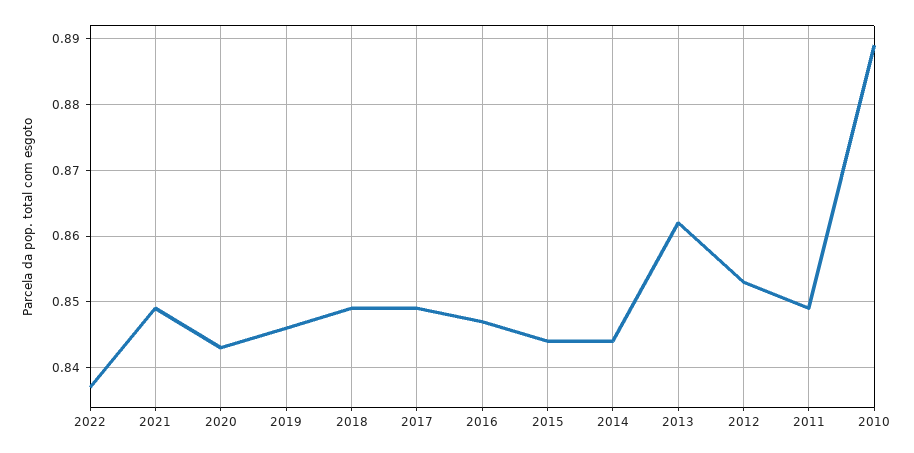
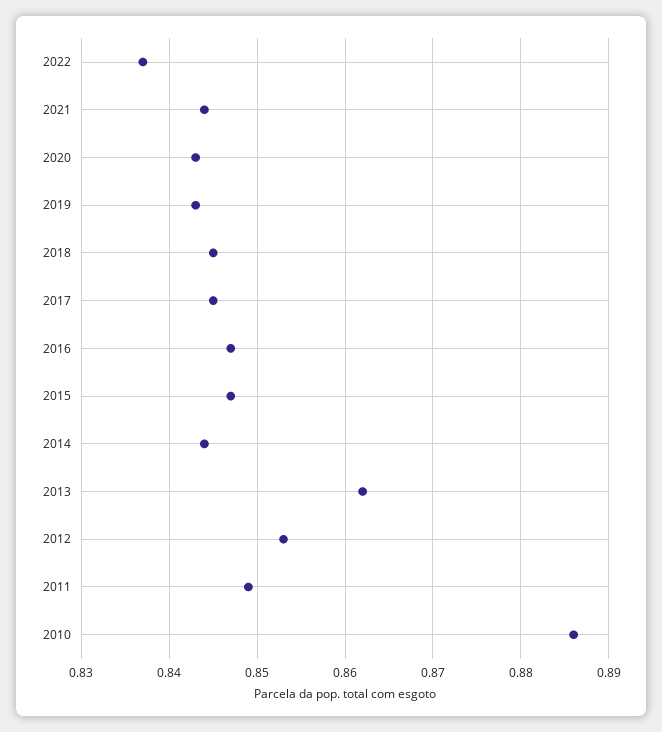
2021: 0.849 -> 0.844
2019: 0.846 -> 0.843
2018: 0.849 -> 0.845
2017: 0.849 -> 0.845
2015: 0.844 -> 0.847
2010: 0.889 -> 0.886

